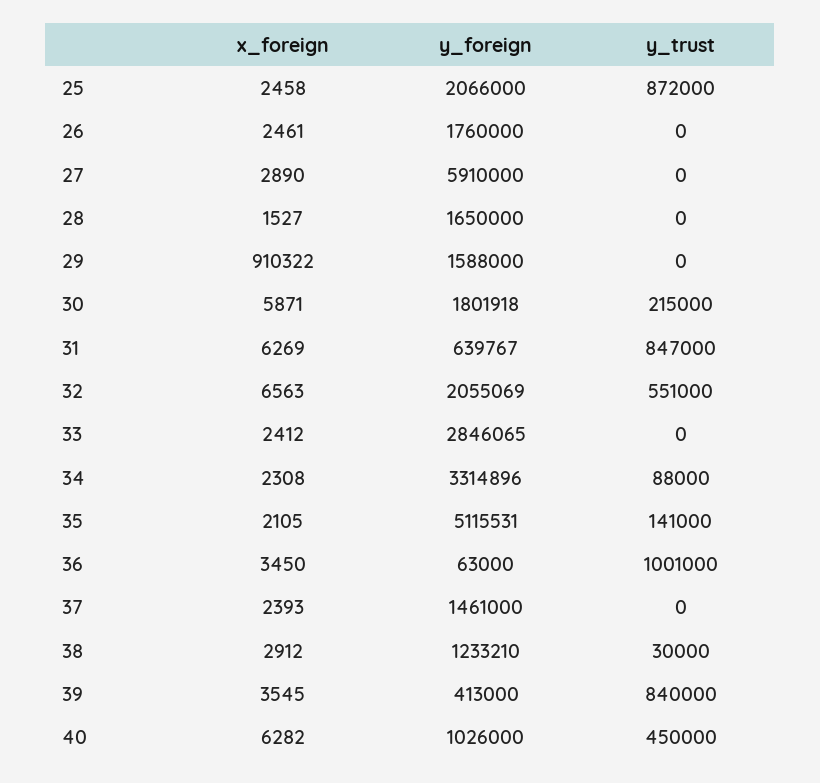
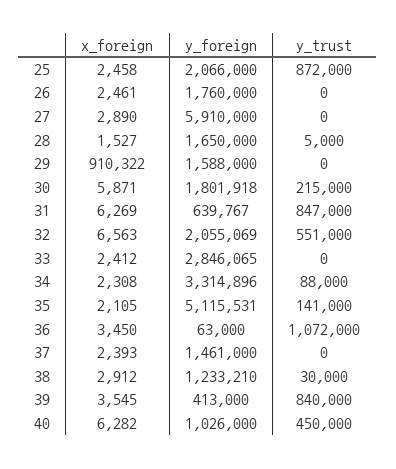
y_trust, 28: 0 -> 5000
y_trust, 36: 1001000 -> 1072000

